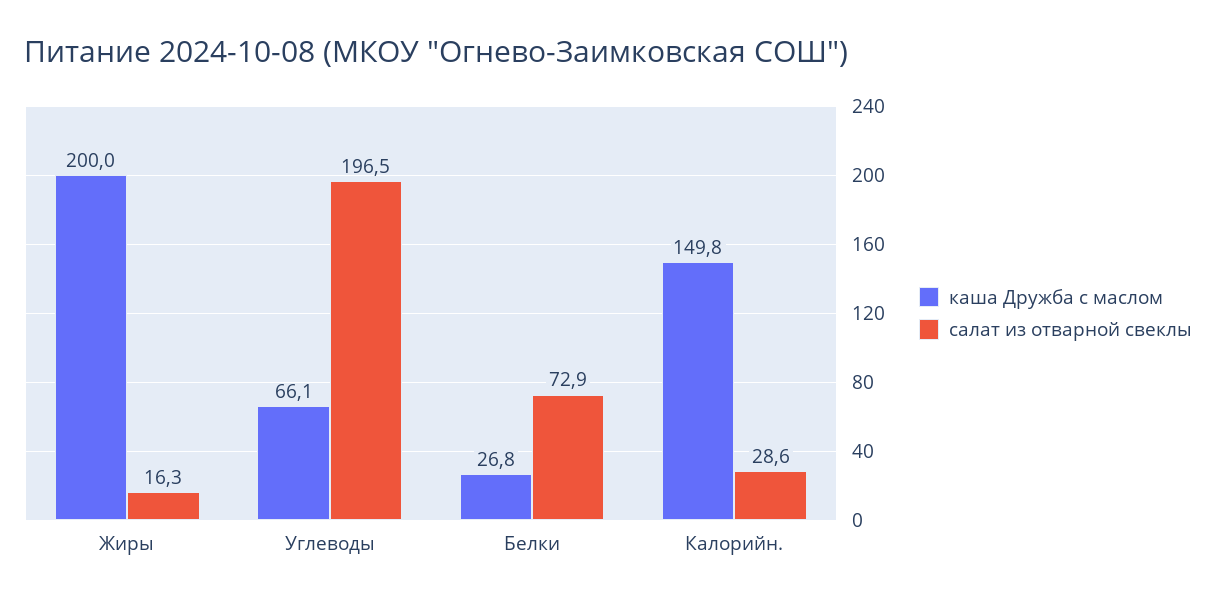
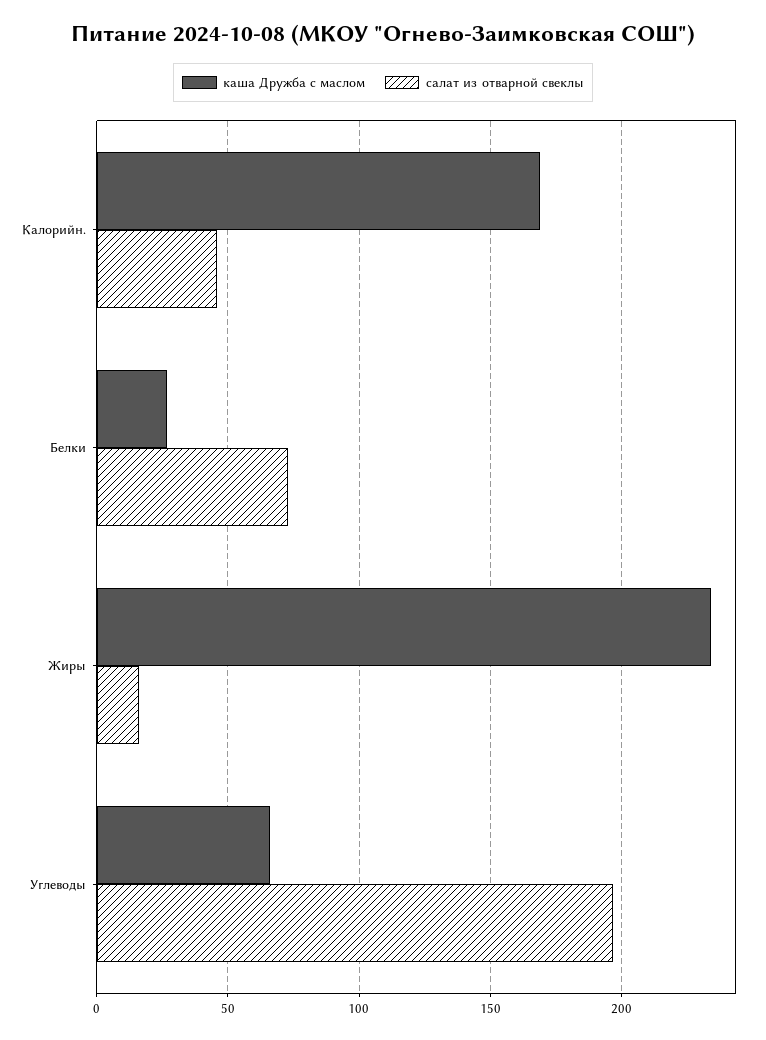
каша Дружба с маслом, Жиры: 200 -> 235
каша Дружба с маслом, Калорийн.: 149.8 -> 170
салат из отварной свеклы, Калорийн.: 28.6 -> 45

